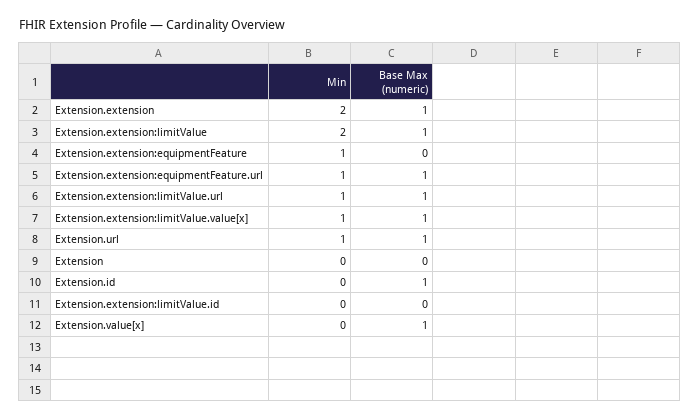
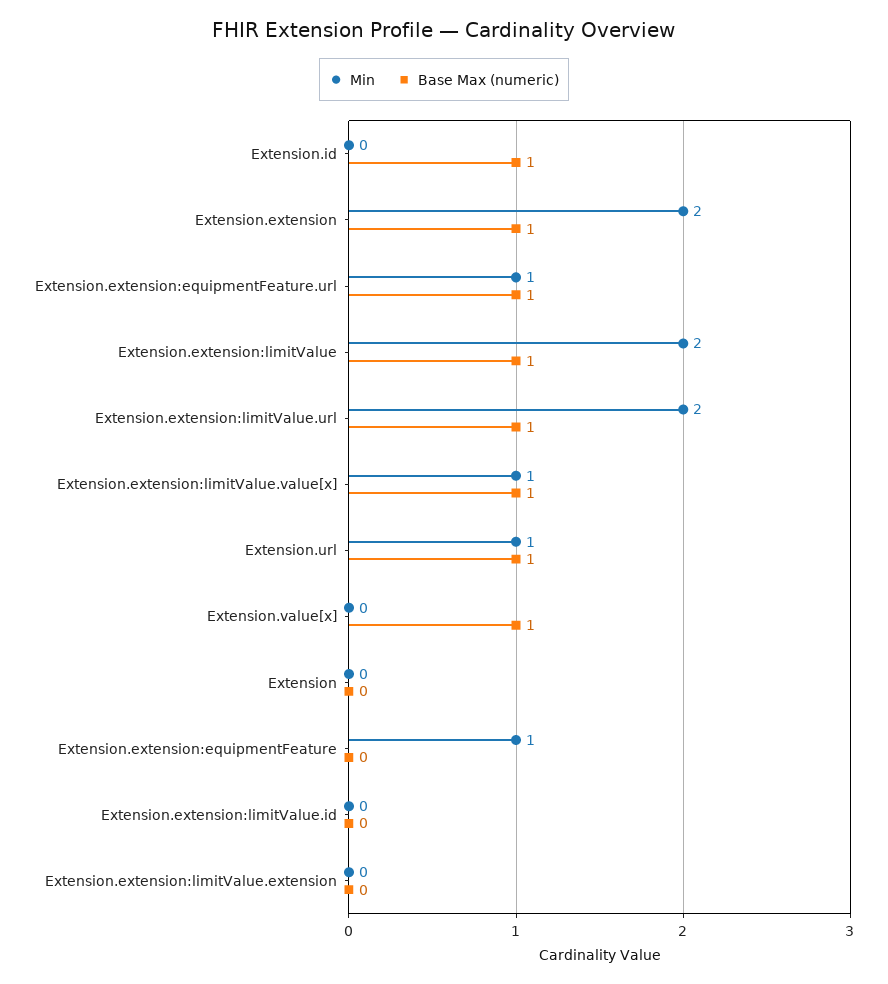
Min, Extension.extension:limitValue.url: 1 -> 2
Min, Extension.extension:limitValue.extension: none -> 0
Base Max (numeric), Extension.extension:limitValue.extension: none -> 0

